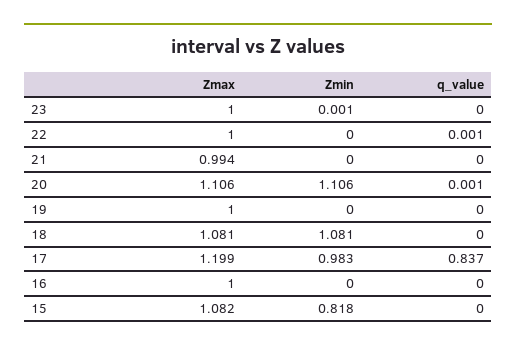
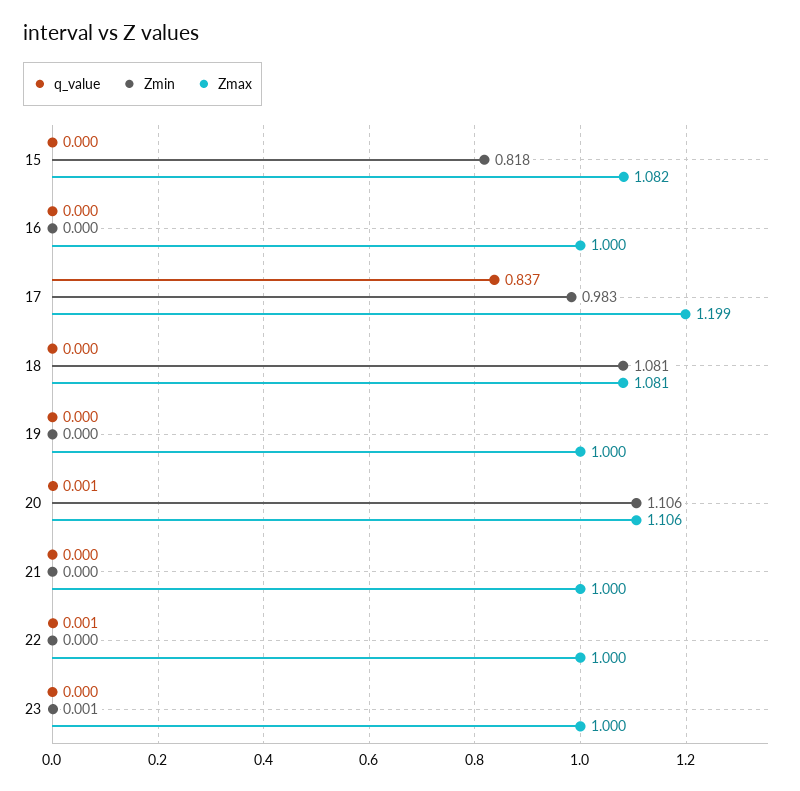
Zmax, 21: 0.994 -> 1

